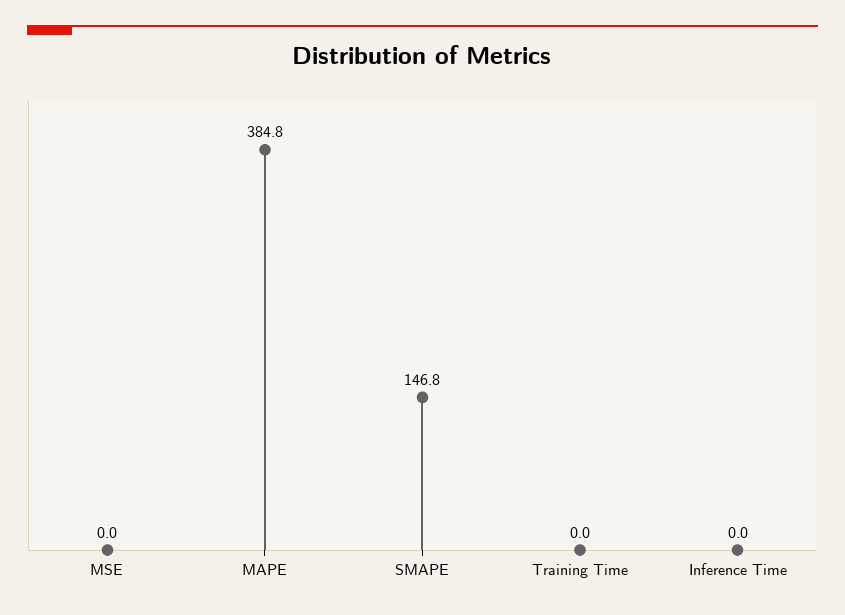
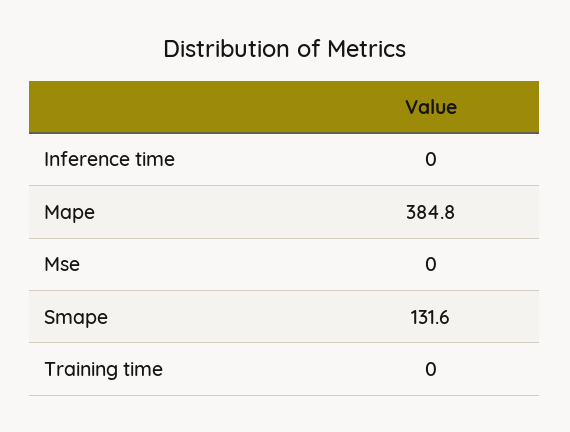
SMAPE: 146.8 -> 131.6

